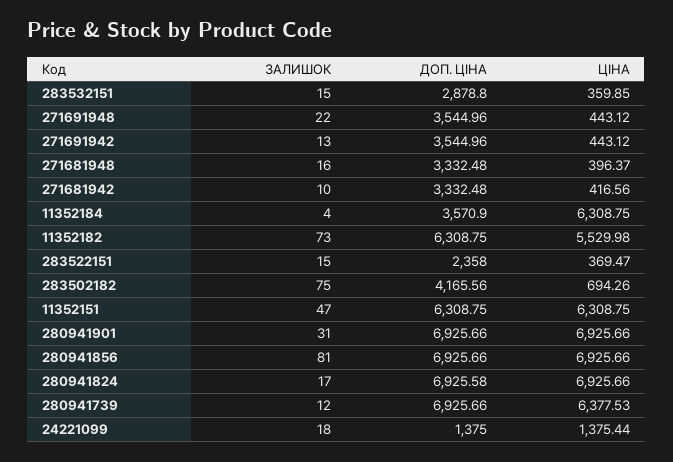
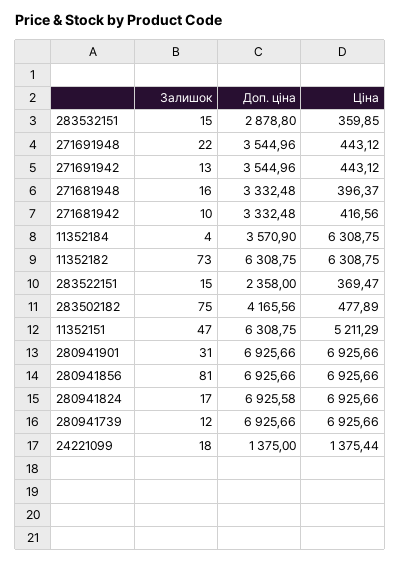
ЦІНА, 11352182: 5529.98 -> 6308.75
ЦІНА, 283502182: 694.26 -> 477.89
ЦІНА, 11352151: 6308.75 -> 5211.29
ЦІНА, 280941739: 6377.53 -> 6925.66

